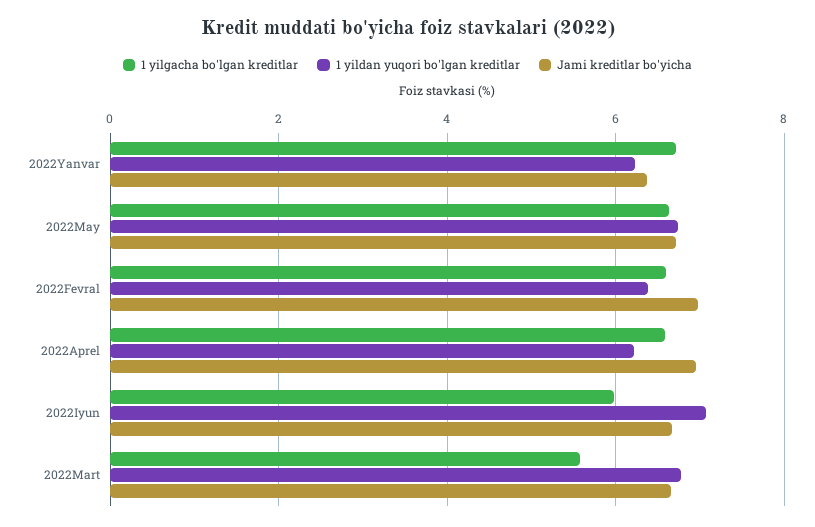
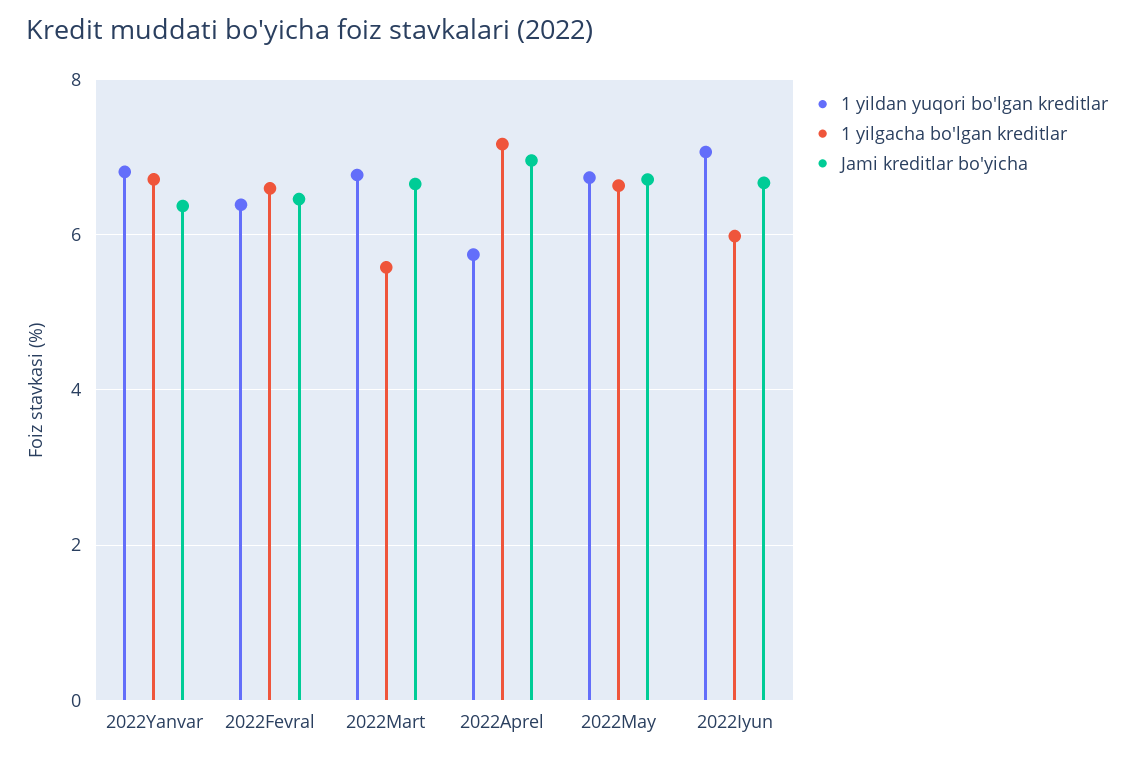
1 yildan yuqori bo'lgan kreditlar, 2022Yanvar: 6.2 -> 6.8
Jami kreditlar bo'yicha, 2022Fevral: 7 -> 6.4
1 yilgacha bo'lgan kreditlar, 2022Aprel: 6.6 -> 7.2
1 yildan yuqori bo'lgan kreditlar, 2022Aprel: 6.2 -> 5.8

